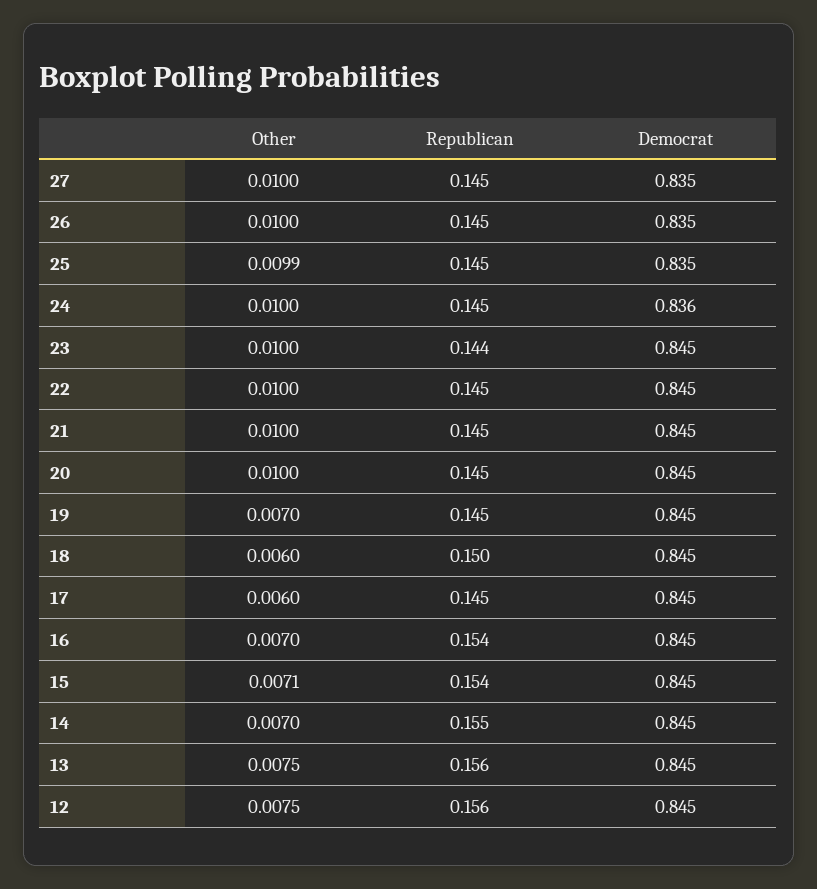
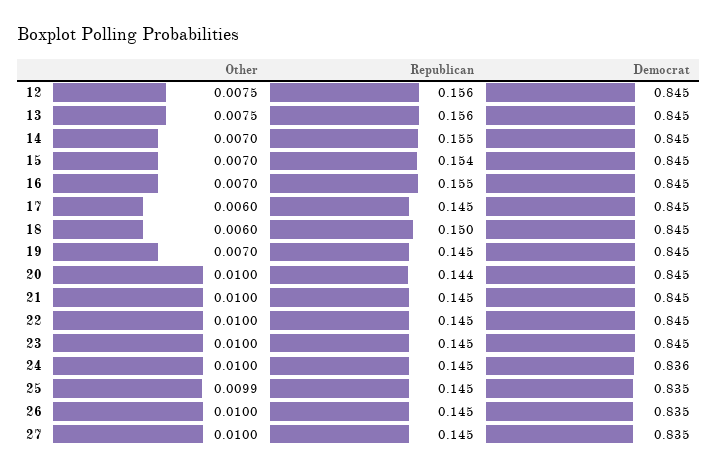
Republican, 23: 0.144 -> 0.145
Republican, 20: 0.145 -> 0.144
Republican, 16: 0.154 -> 0.155
Other, 15: 0.0071 -> 0.007

